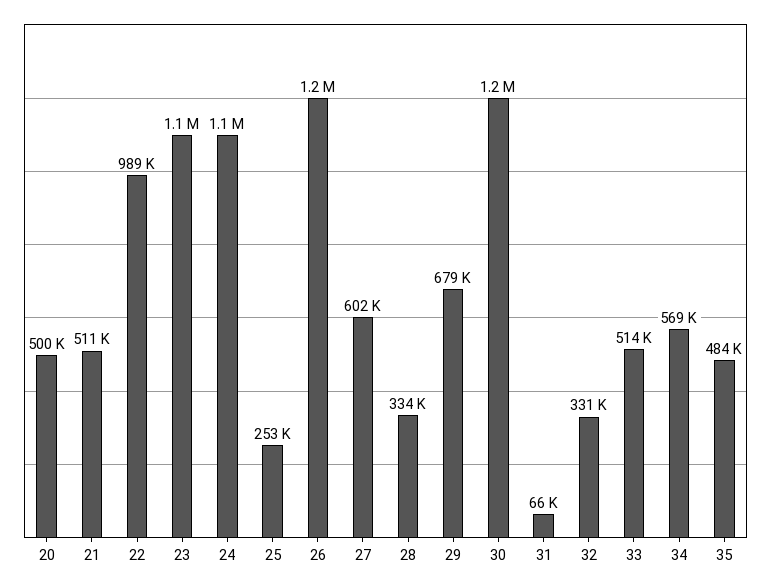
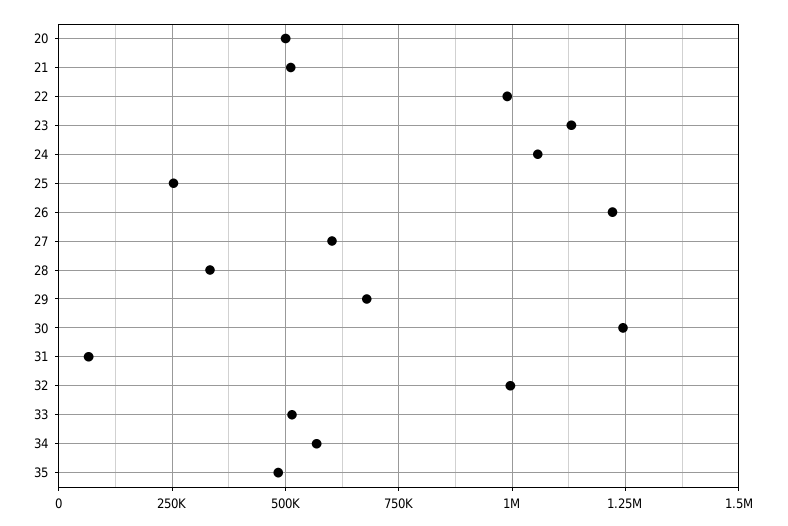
32: 331000 -> 1000000

